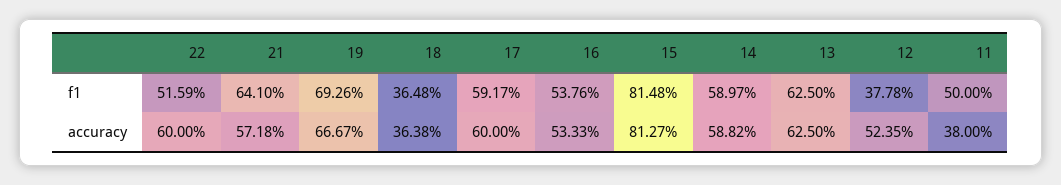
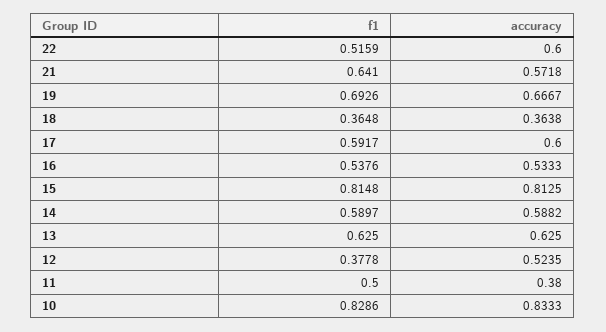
15, accuracy: 0.8127 -> 0.8125
10, f1: none -> 0.8286
10, accuracy: none -> 0.8333

